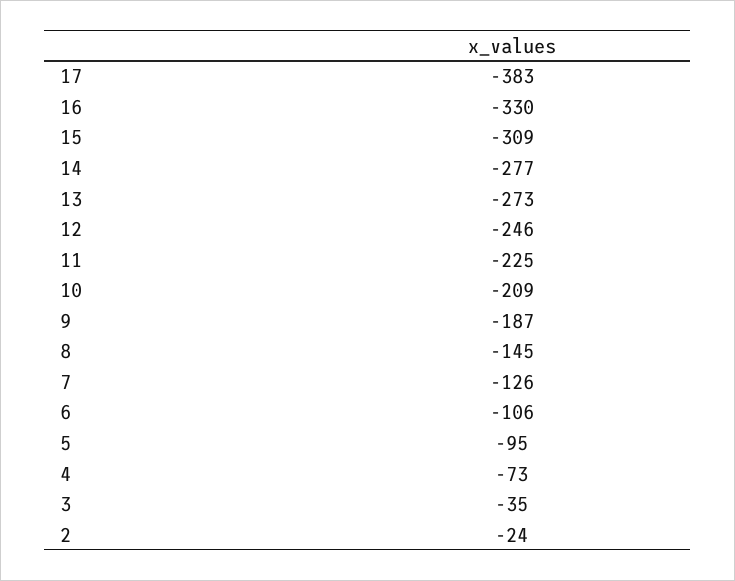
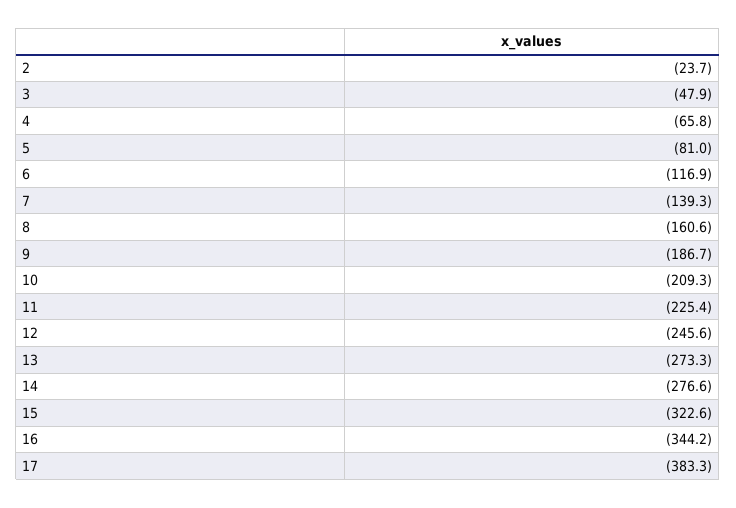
16: -330 -> -344.2
15: -309 -> -322.6
8: -145 -> -160.6
7: -126 -> -139.3
6: -106 -> -116.9
5: -95 -> -81
4: -73 -> -65.8
3: -35 -> -47.9

